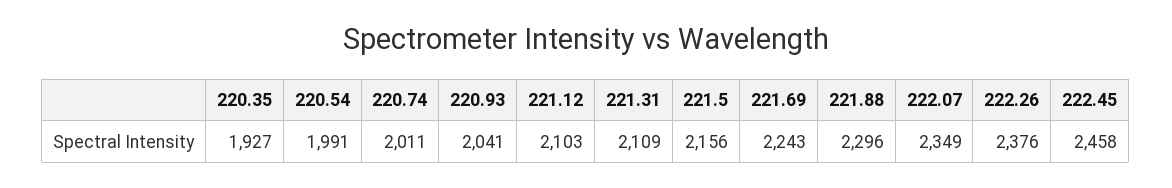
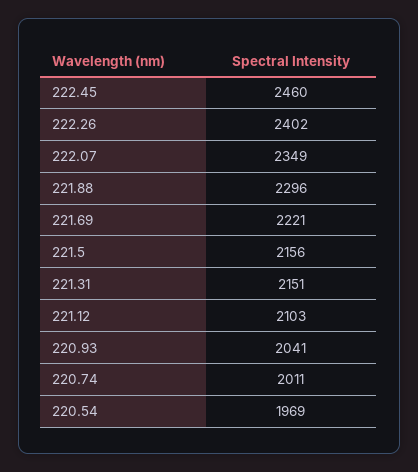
220.35: 1927 -> none
220.54: 1991 -> 1969
221.31: 2109 -> 2151
221.69: 2243 -> 2221
222.26: 2376 -> 2402
222.45: 2458 -> 2460

